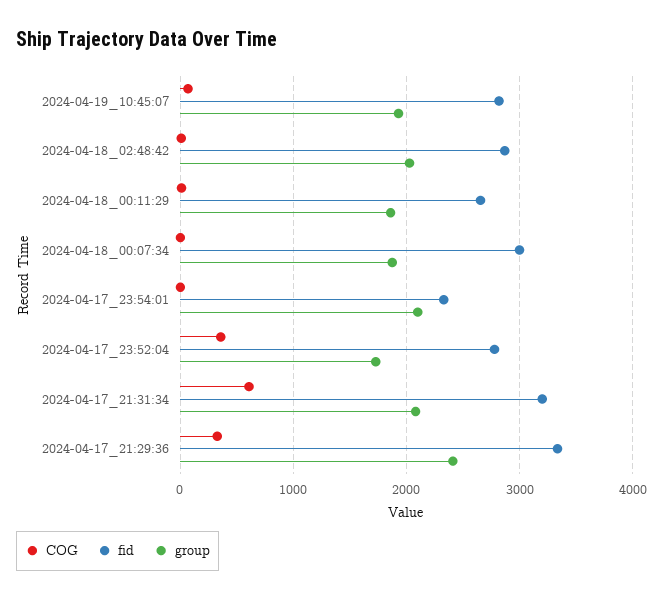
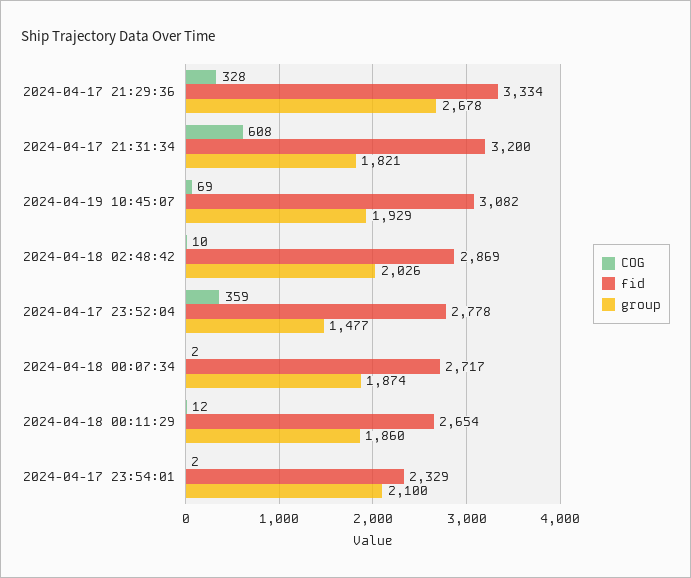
fid, 2024-04-19_10:45:07: 2800 -> 3082
fid, 2024-04-18_00:07:34: 3000 -> 2717
group, 2024-04-17_23:52:04: 1700 -> 1477
group, 2024-04-17_21:31:34: 2100 -> 1821
group, 2024-04-17_21:29:36: 2400 -> 2678

